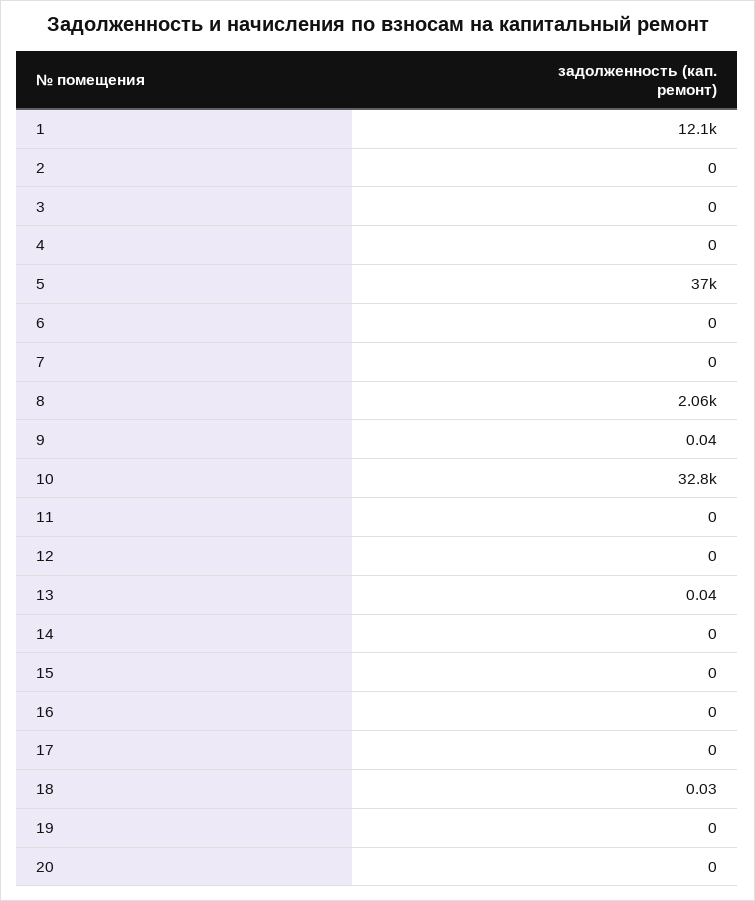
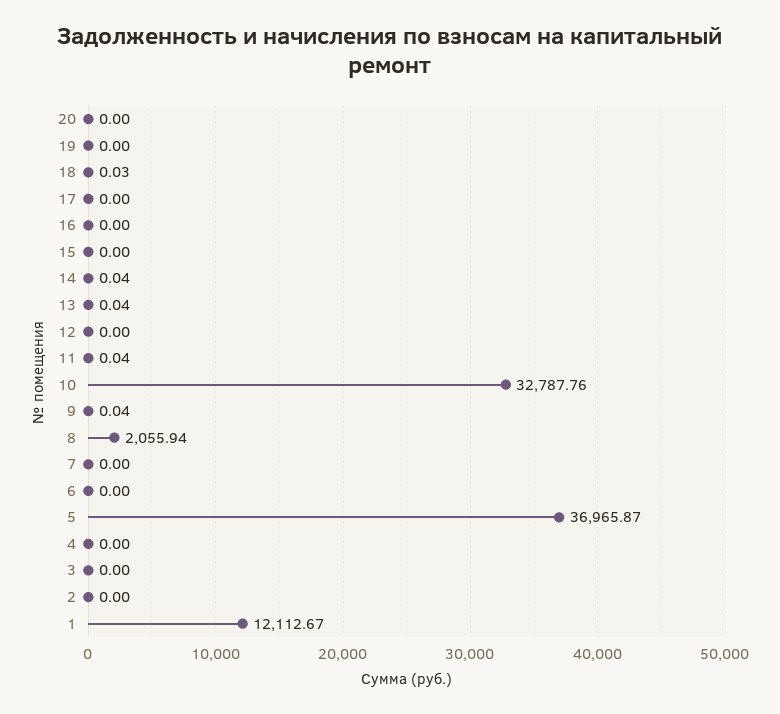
11: 0 -> 0.04
14: 0 -> 0.04

